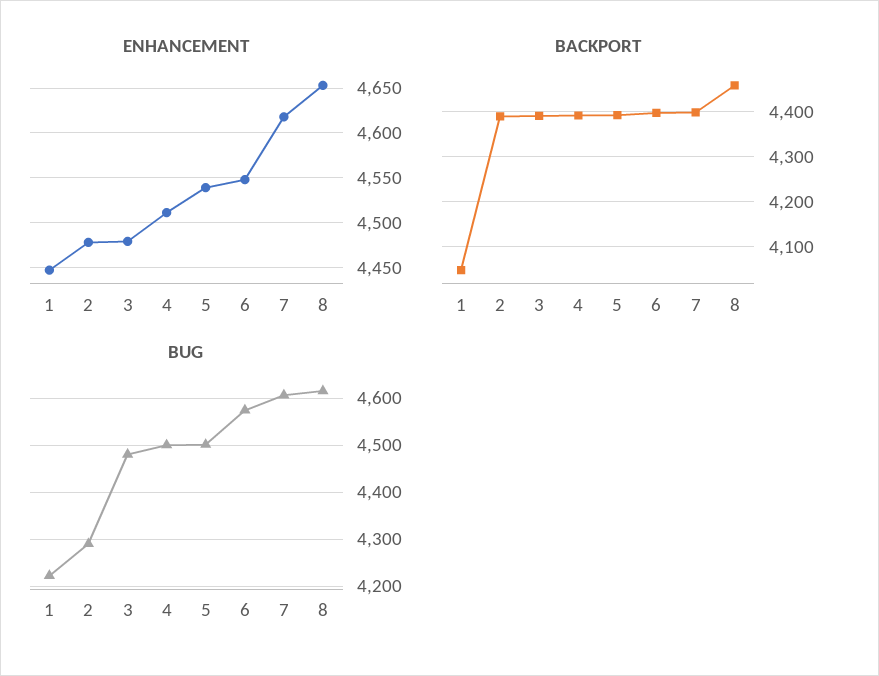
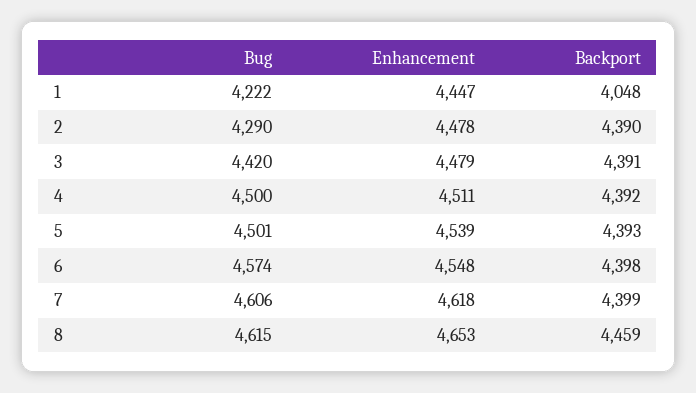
BUG, 3: 4480 -> 4420

